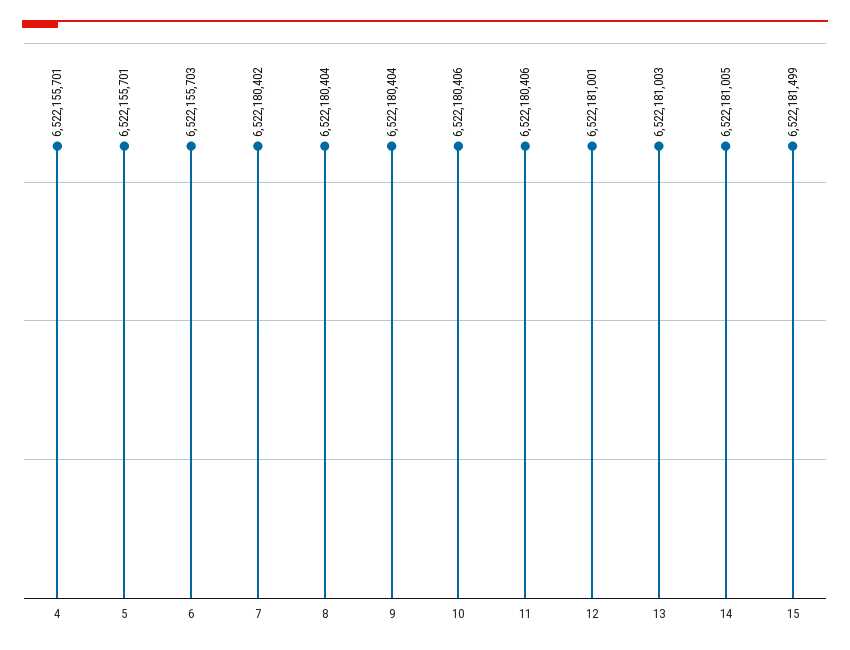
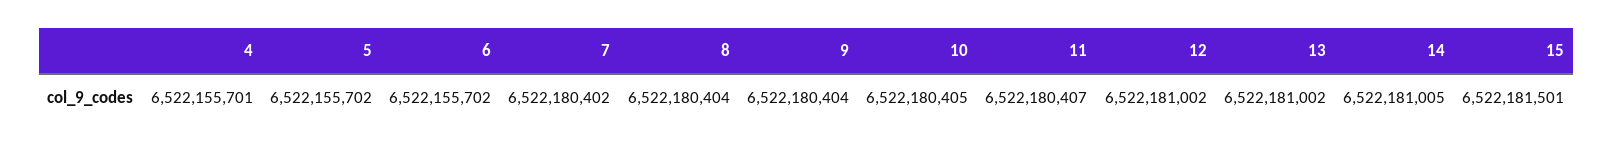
5: 6522155701 -> 6522155702
6: 6522155703 -> 6522155702
10: 6522180406 -> 6522180405
11: 6522180406 -> 6522180407
12: 6522181001 -> 6522181002
13: 6522181003 -> 6522181002
15: 6522181499 -> 6522181501

